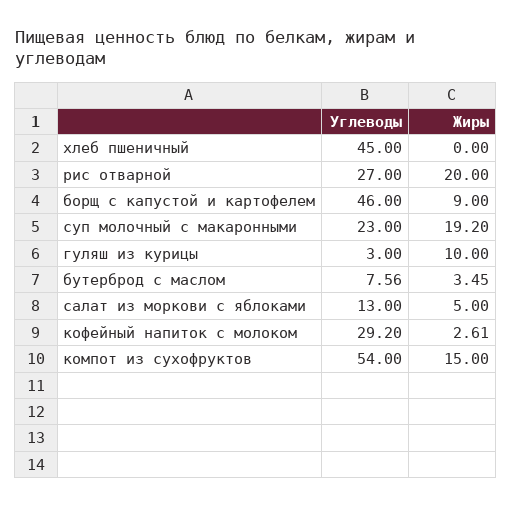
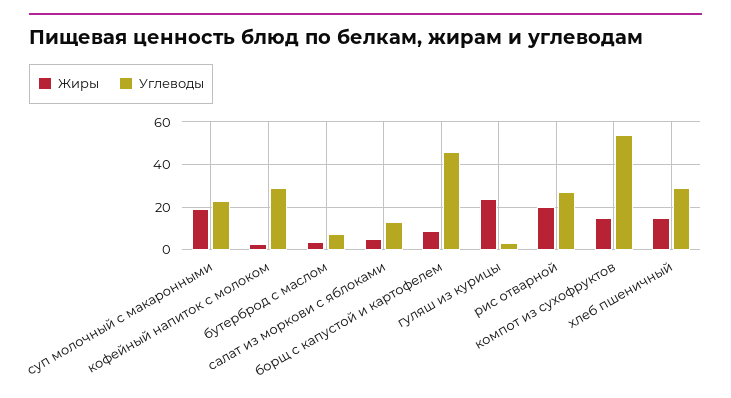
Углеводы, хлеб пшеничный: 45 -> 30
Жиры, хлеб пшеничный: 0 -> 15
Жиры, гуляш из курицы: 10 -> 25

